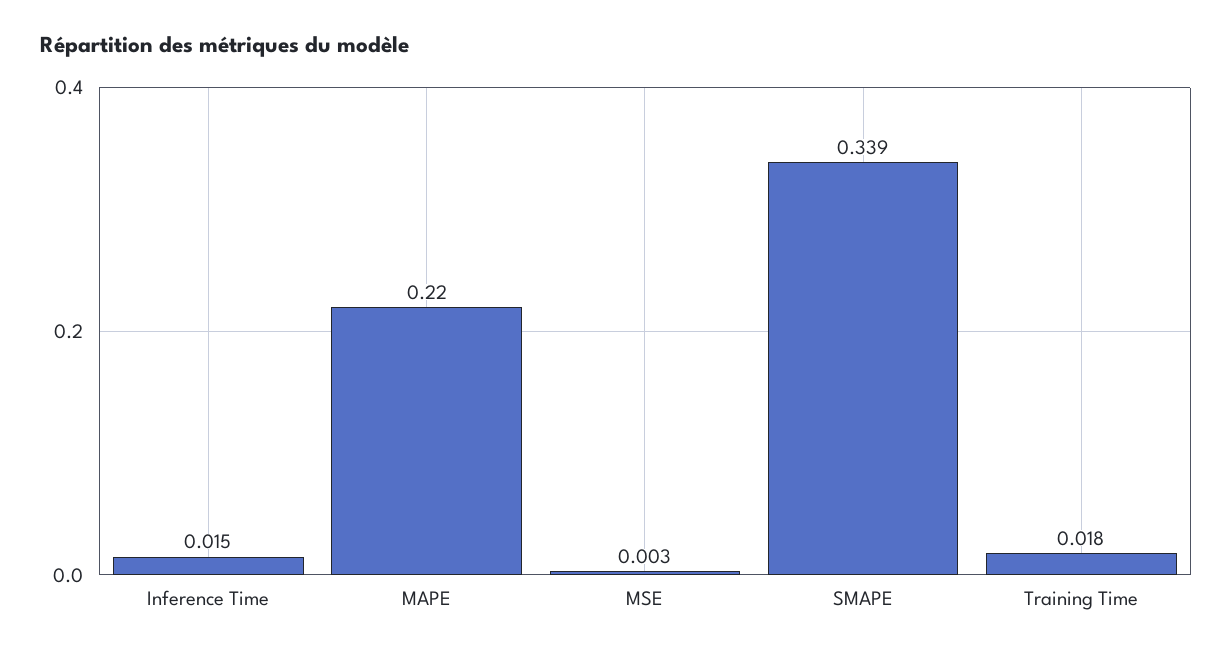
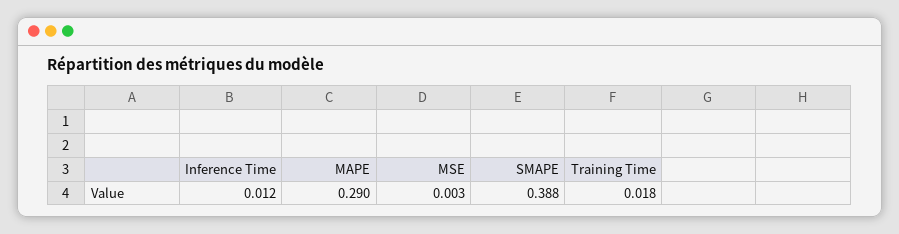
Inference Time: 0.015 -> 0.012
MAPE: 0.22 -> 0.29
SMAPE: 0.339 -> 0.388

